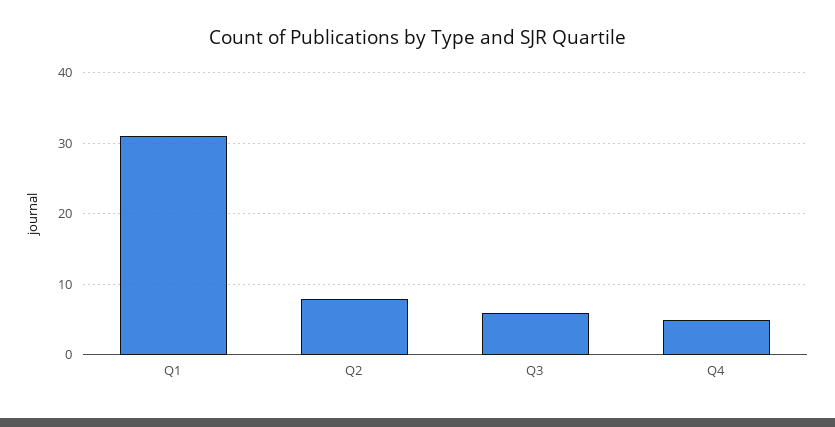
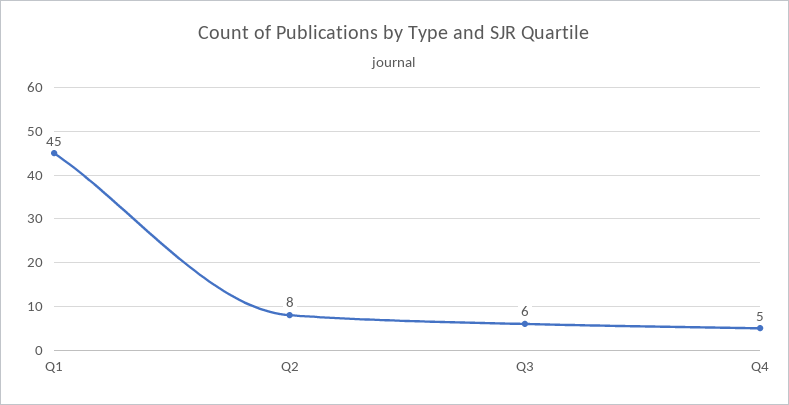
Q1: 31 -> 45

